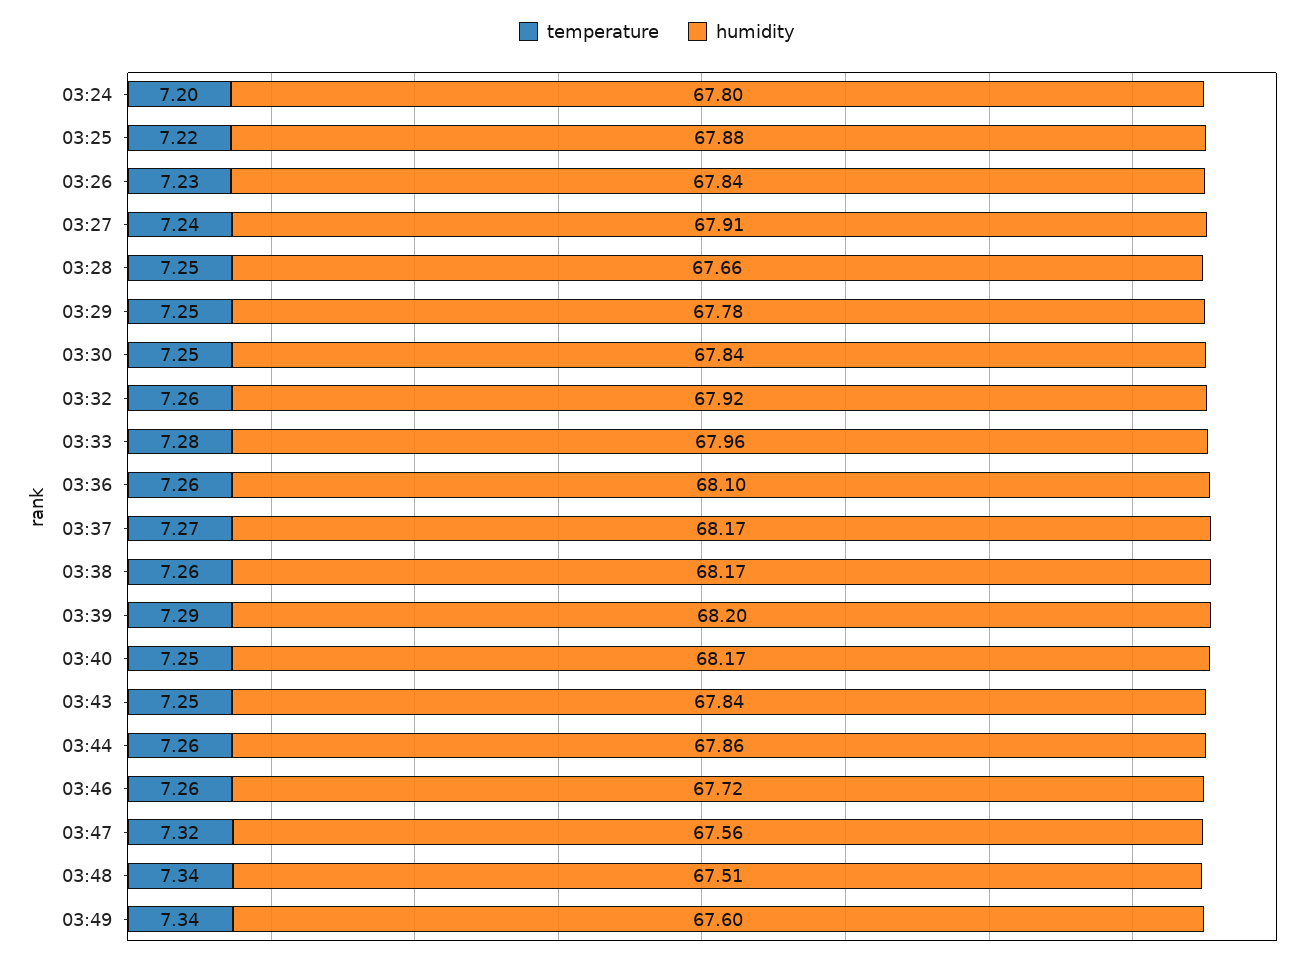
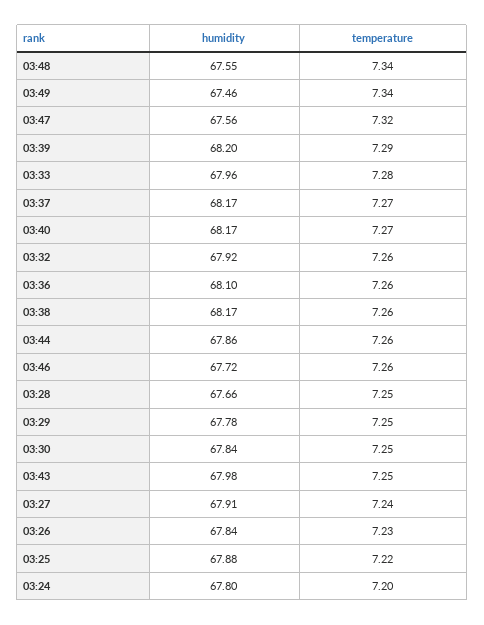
temperature, 03:40: 7.25 -> 7.27
humidity, 03:43: 67.84 -> 67.98
humidity, 03:48: 67.51 -> 67.55
humidity, 03:49: 67.6 -> 67.46

